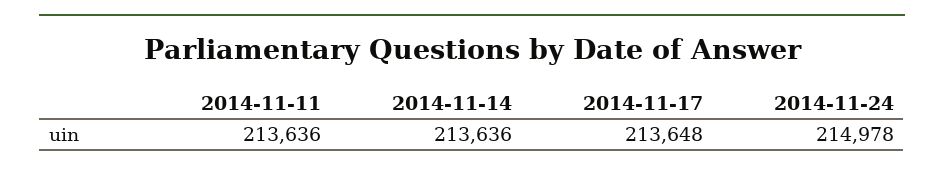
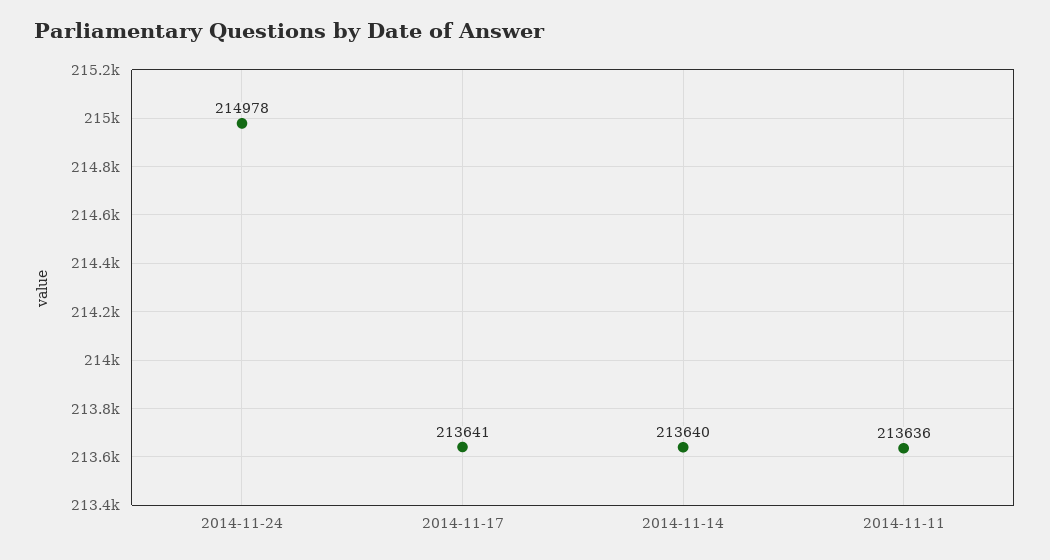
2014-11-14: 213636 -> 213640
2014-11-17: 213648 -> 213641

